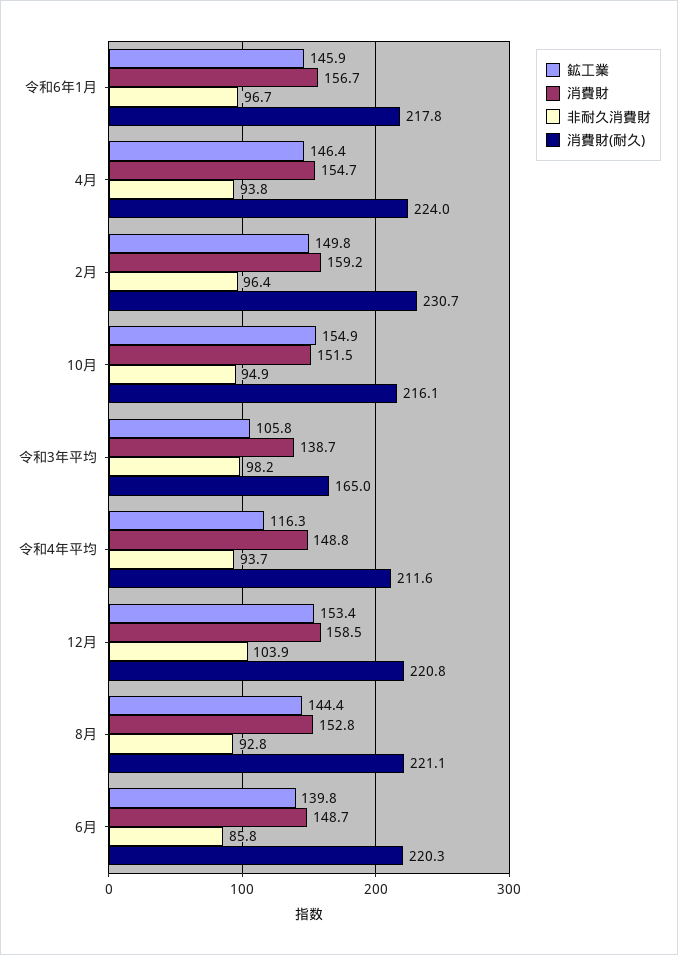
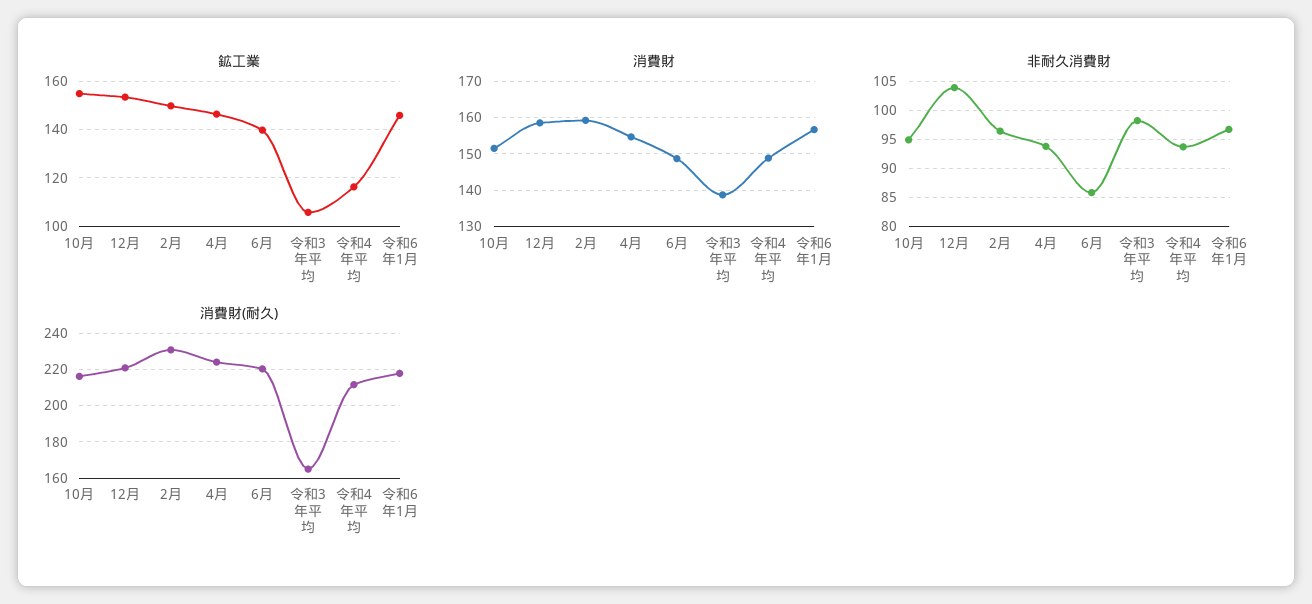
鉱工業, 8月: 144.4 -> none
消費財, 8月: 152.8 -> none
非耐久消費財, 8月: 92.8 -> none
消費財(耐久), 8月: 221.1 -> none

